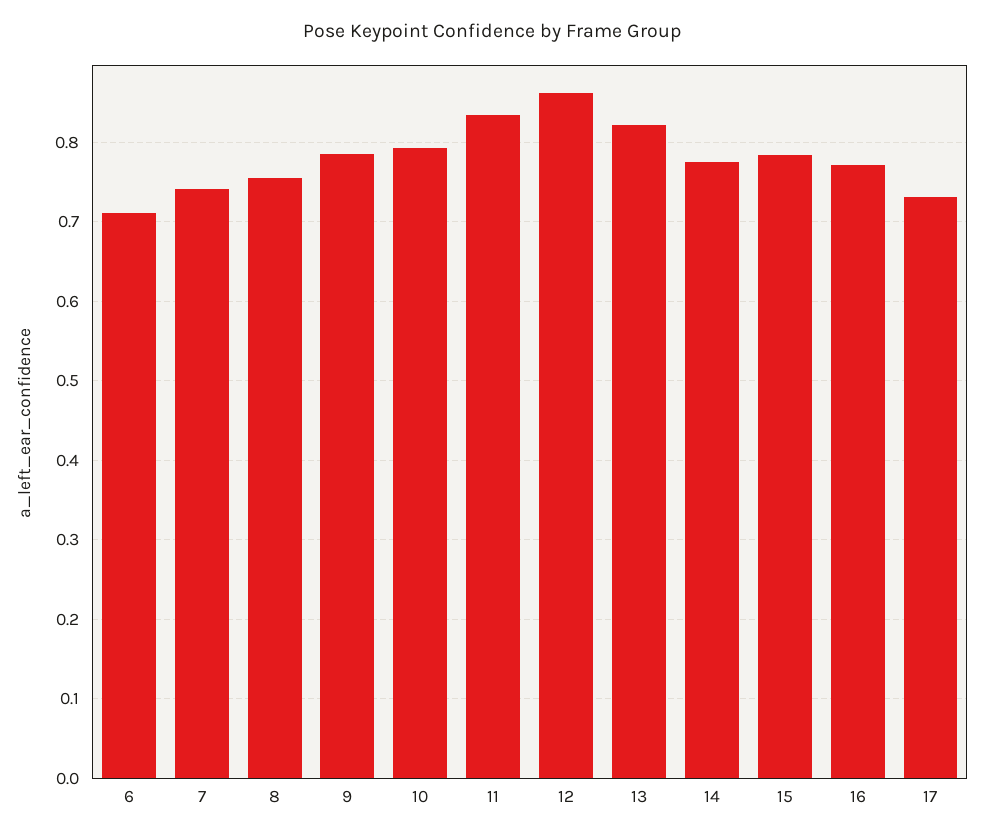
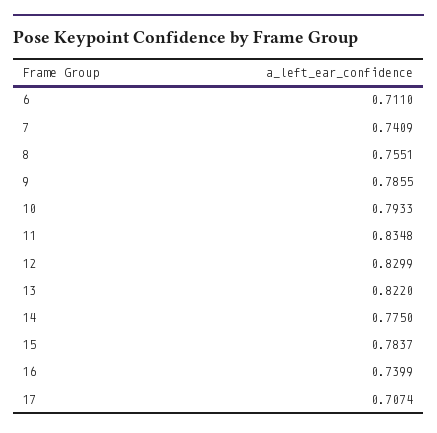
12: 0.86 -> 0.8299
16: 0.77 -> 0.7399
17: 0.73 -> 0.7074

